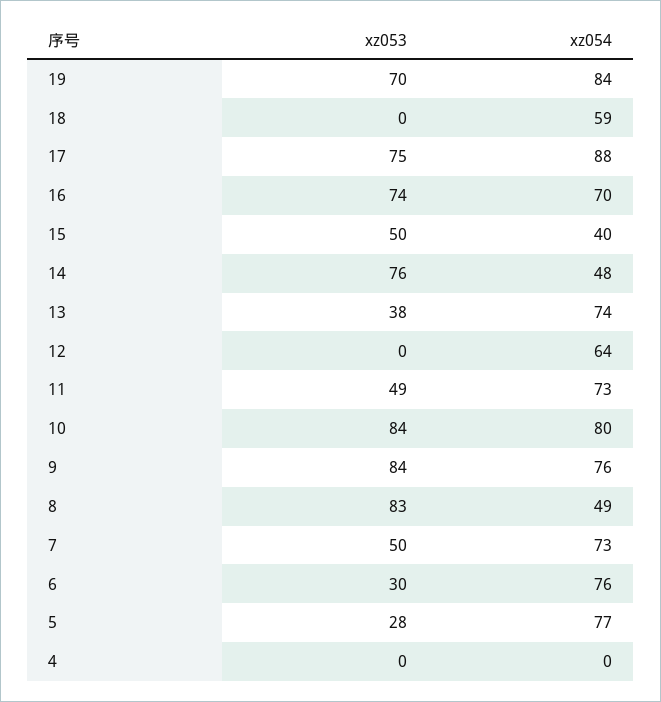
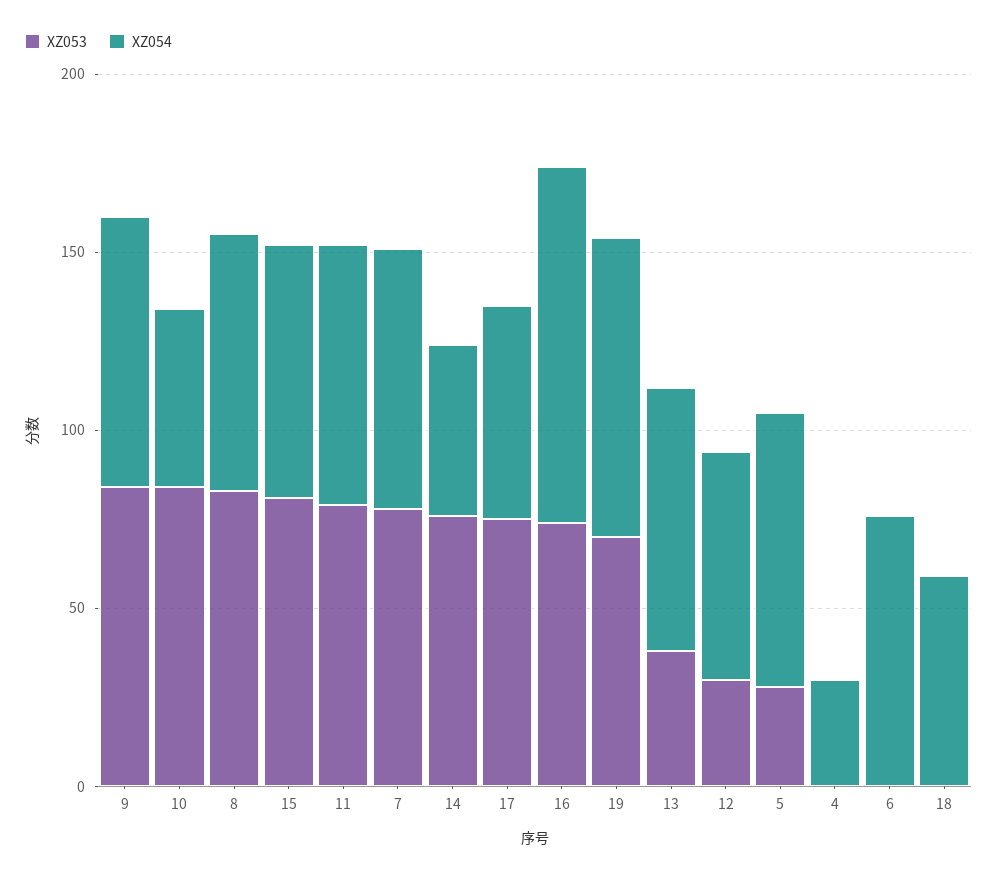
xz054, 17: 88 -> 60
xz054, 16: 70 -> 100
xz053, 15: 50 -> 80
xz054, 15: 40 -> 70
xz053, 12: 0 -> 30
xz053, 11: 49 -> 80
xz054, 10: 80 -> 50
xz054, 8: 49 -> 70
xz053, 7: 50 -> 80
xz053, 6: 30 -> 0
xz054, 4: 0 -> 30

